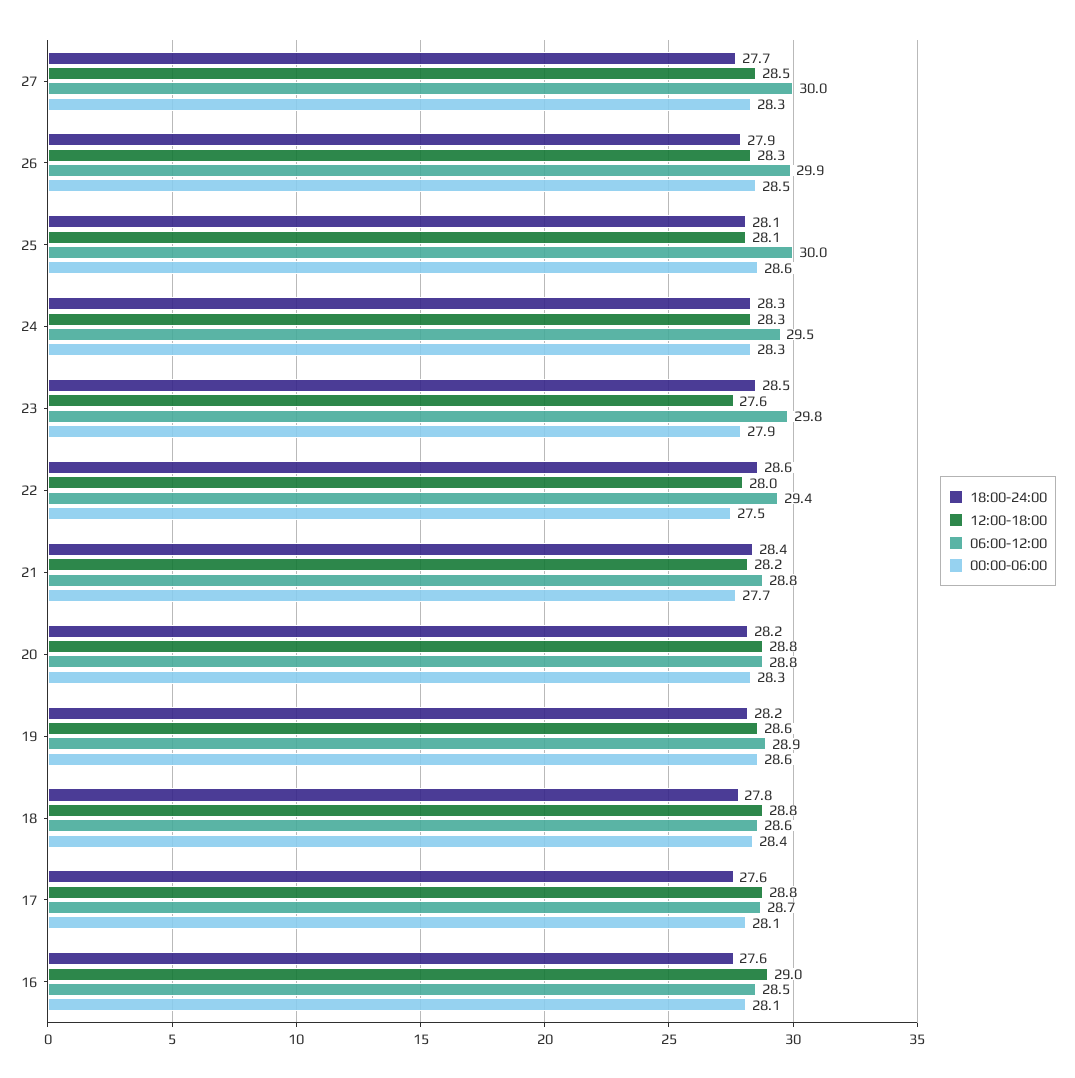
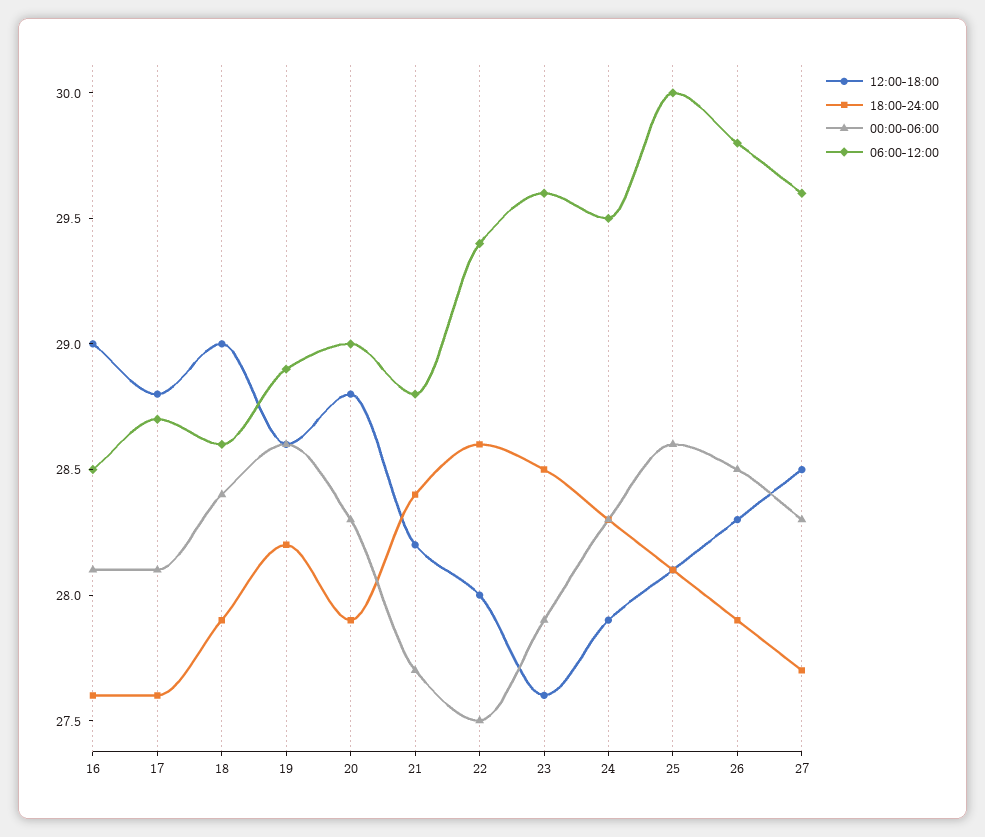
06:00-12:00, 27: 30 -> 29.6
06:00-12:00, 26: 29.9 -> 29.8
12:00-18:00, 24: 28.3 -> 27.9
06:00-12:00, 23: 29.8 -> 29.6
18:00-24:00, 20: 28.2 -> 27.9
06:00-12:00, 20: 28.8 -> 29
18:00-24:00, 18: 27.8 -> 27.9
12:00-18:00, 18: 28.8 -> 29

